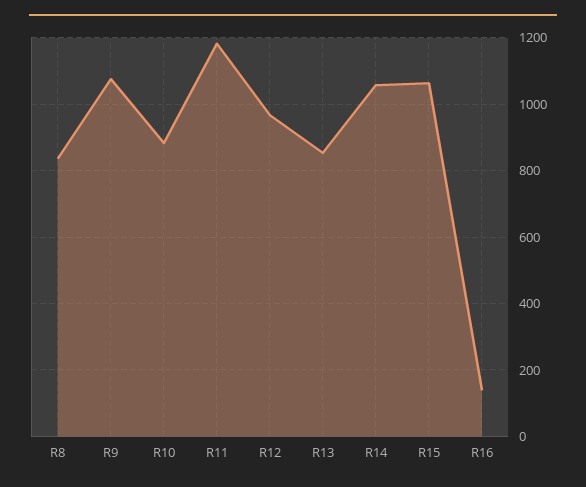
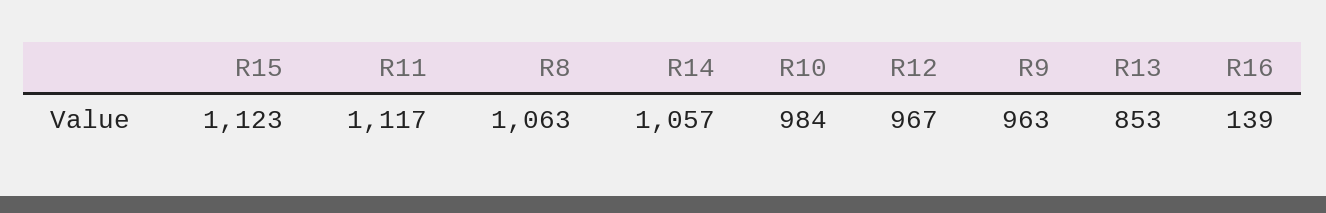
R8: 840 -> 1063
R9: 1080 -> 963
R10: 880 -> 984
R11: 1180 -> 1117
R15: 1060 -> 1123

